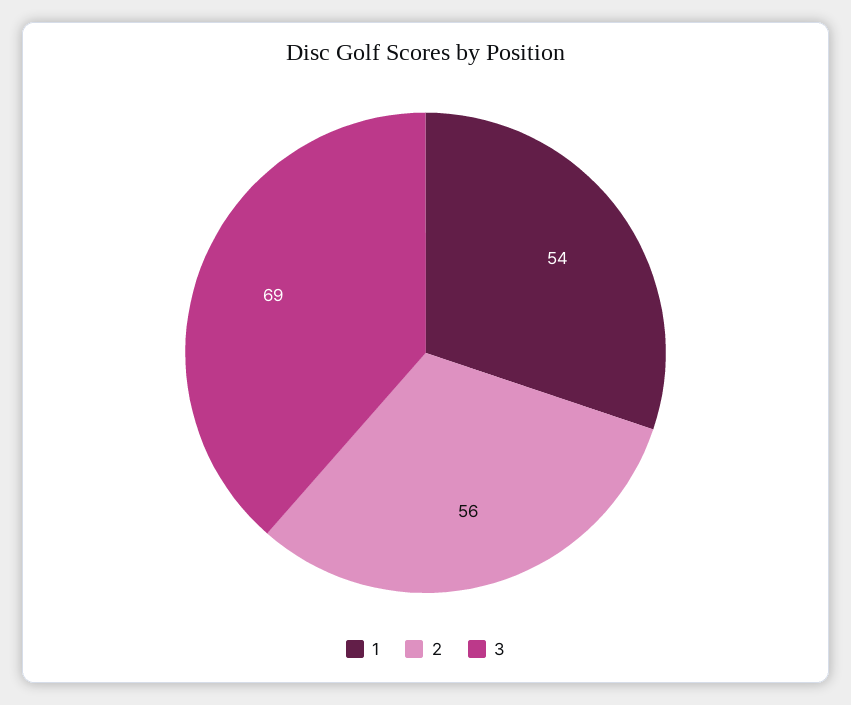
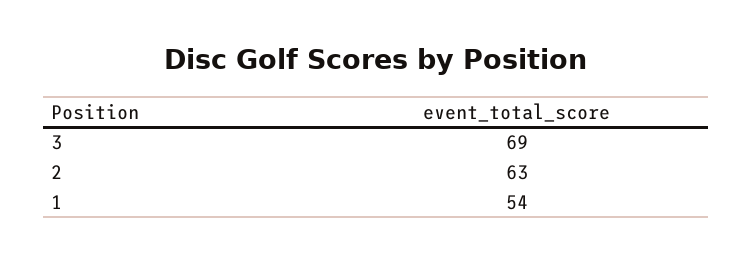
2: 56 -> 63

